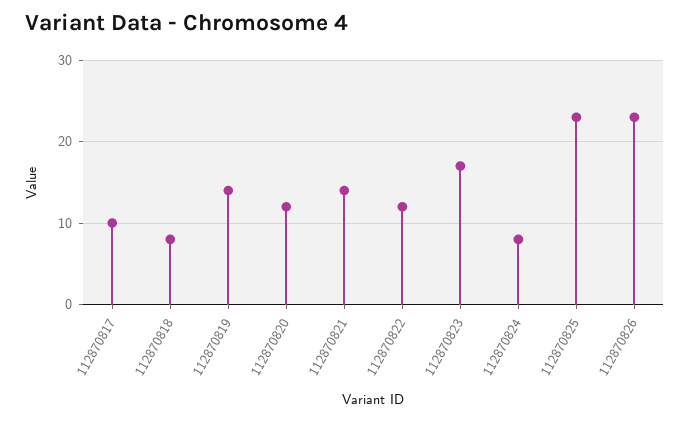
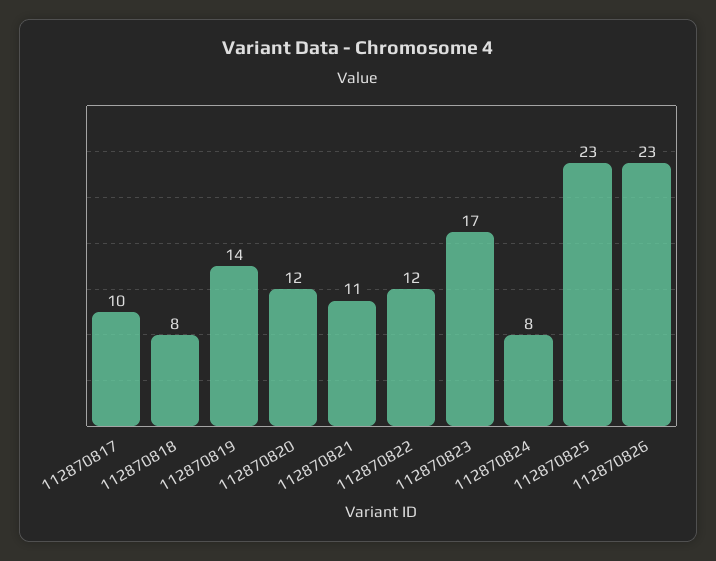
112870821: 14 -> 11

